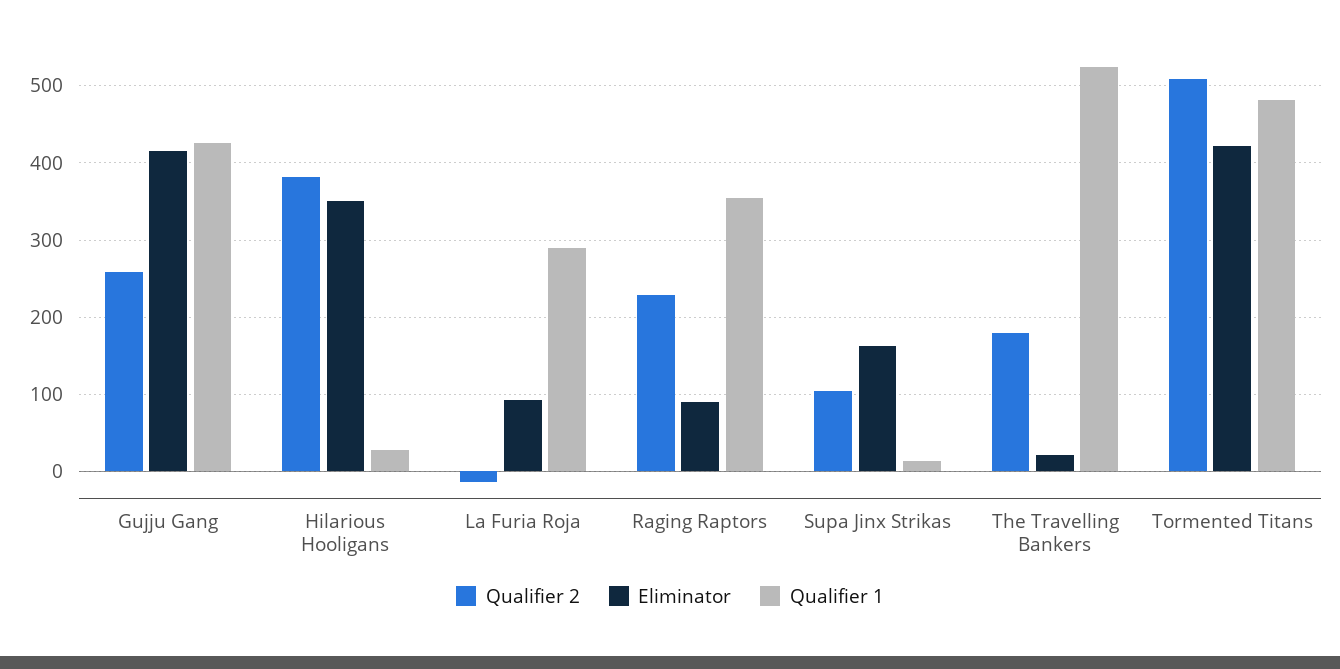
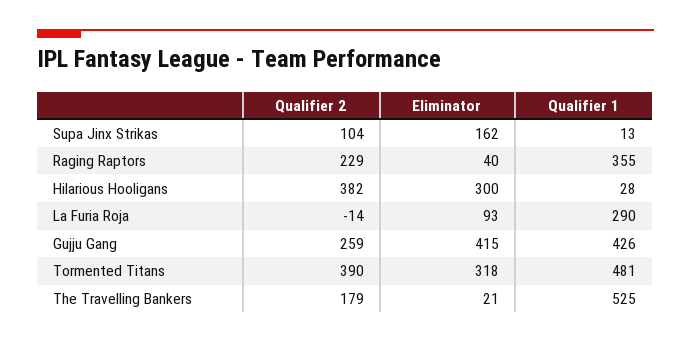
Eliminator, Hilarious Hooligans: 350 -> 300
Eliminator, Raging Raptors: 90 -> 40
Qualifier 2, Tormented Titans: 510 -> 390
Eliminator, Tormented Titans: 420 -> 318

